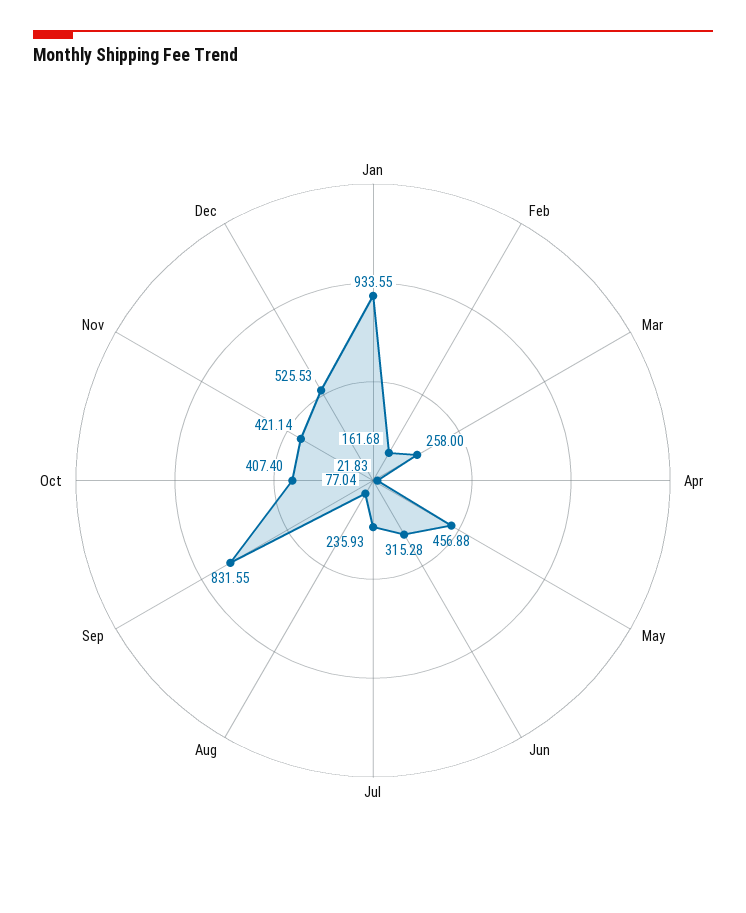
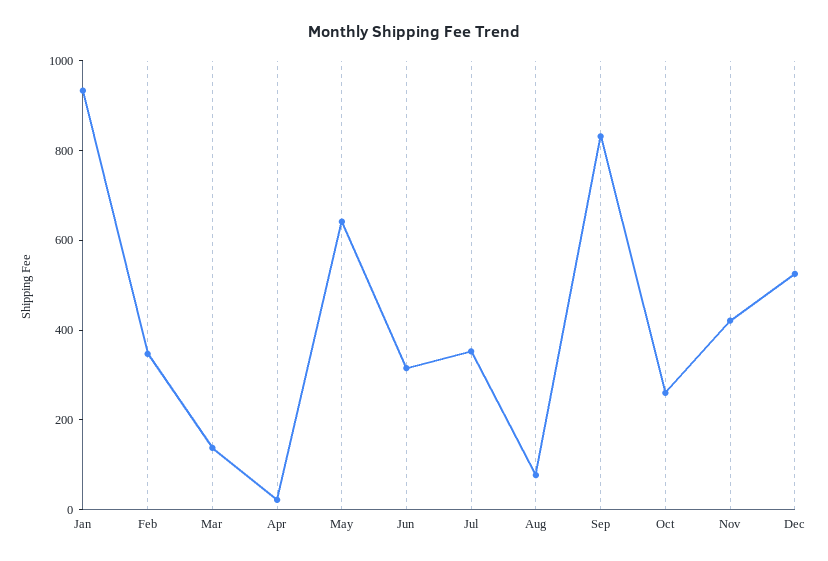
Feb: 161.68 -> 350
Mar: 258 -> 150
May: 456.88 -> 650
Jul: 235.93 -> 350
Oct: 407.4 -> 250

